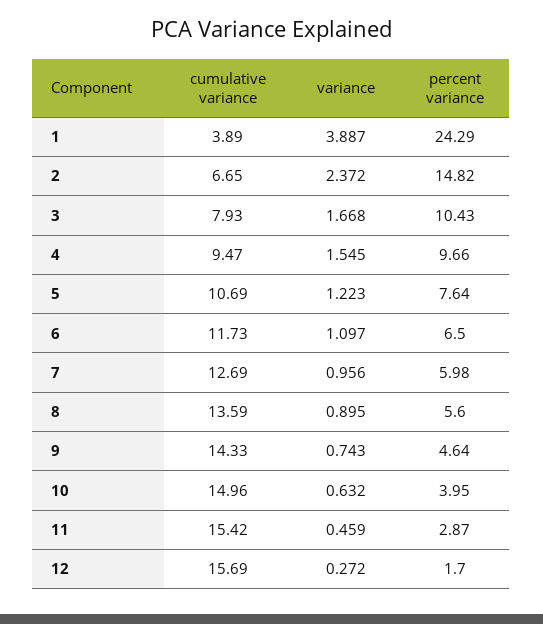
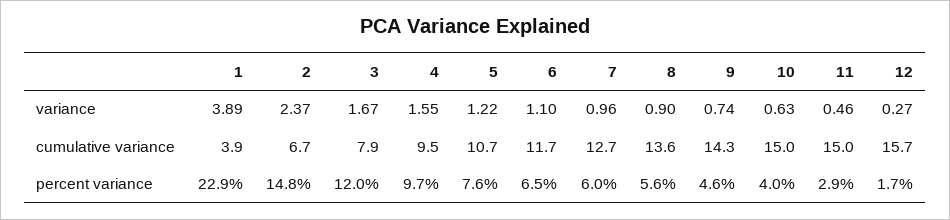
percent variance, 1: 24.29 -> 22.9
percent variance, 3: 10.43 -> 12
cumulative variance, 11: 15.42 -> 15

